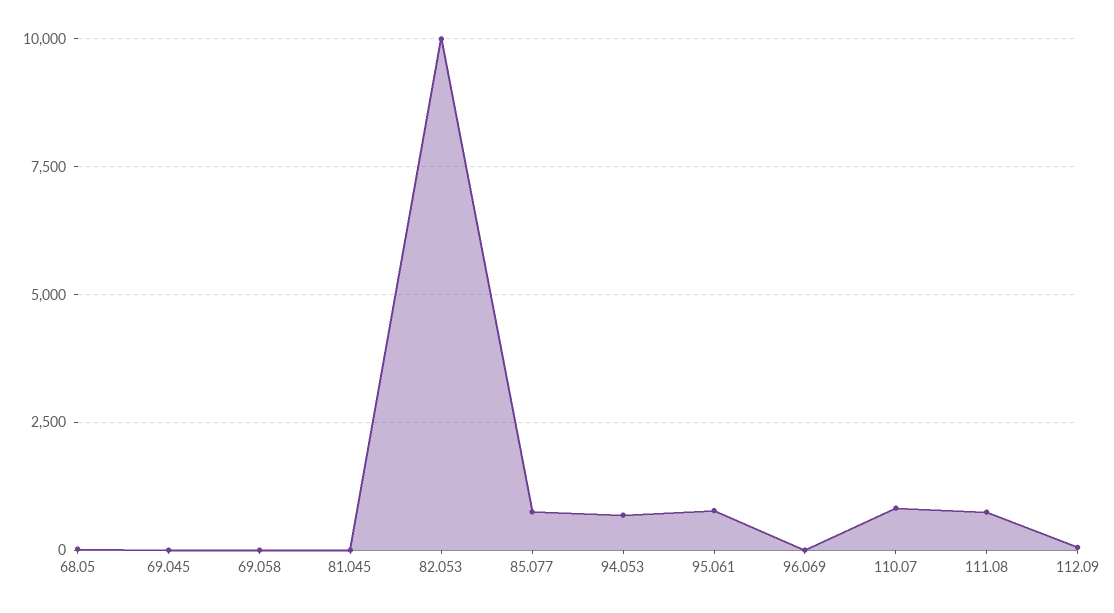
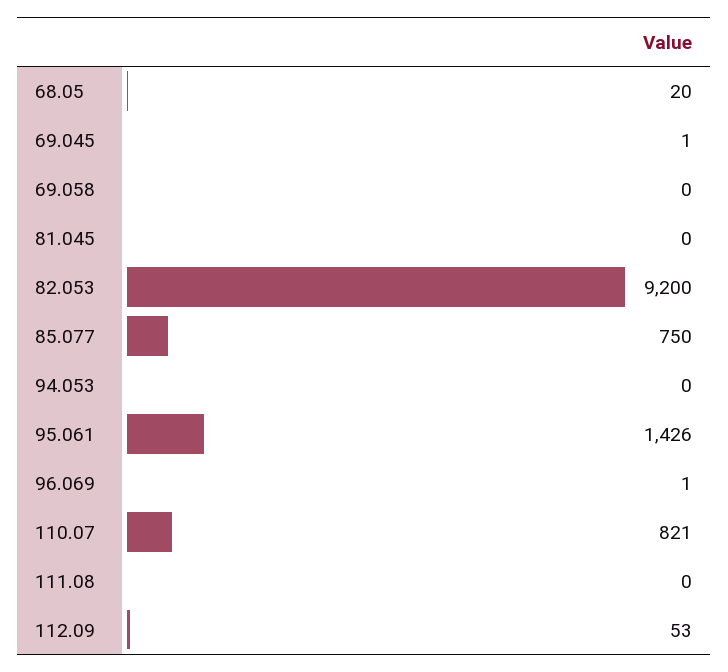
82.053: 10000 -> 9200
94.053: 750 -> 0
95.061: 750 -> 1426
111.08: 750 -> 0

